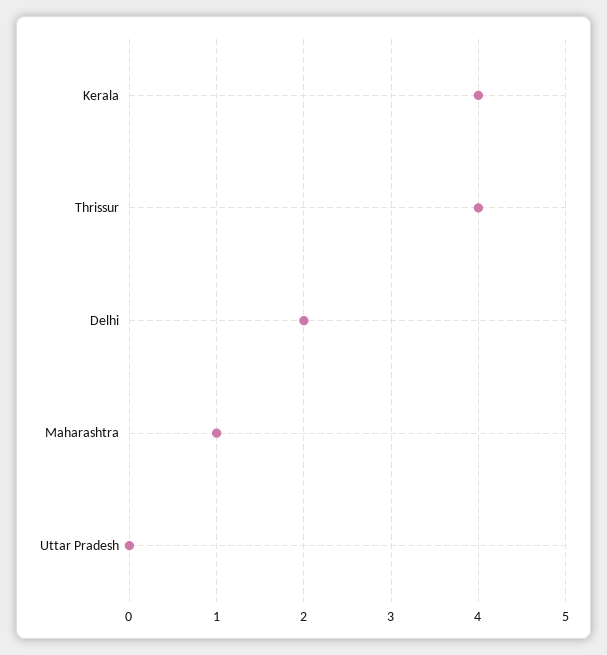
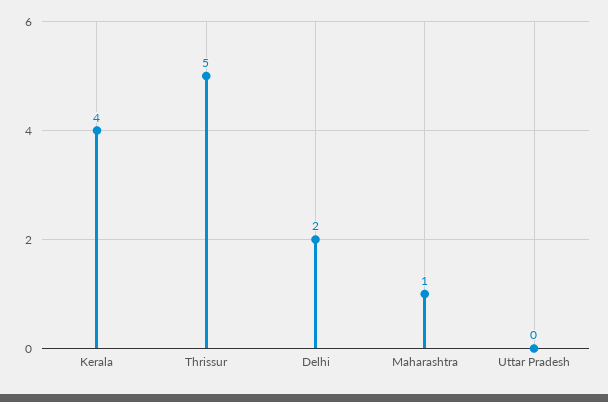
Thrissur: 4 -> 5

